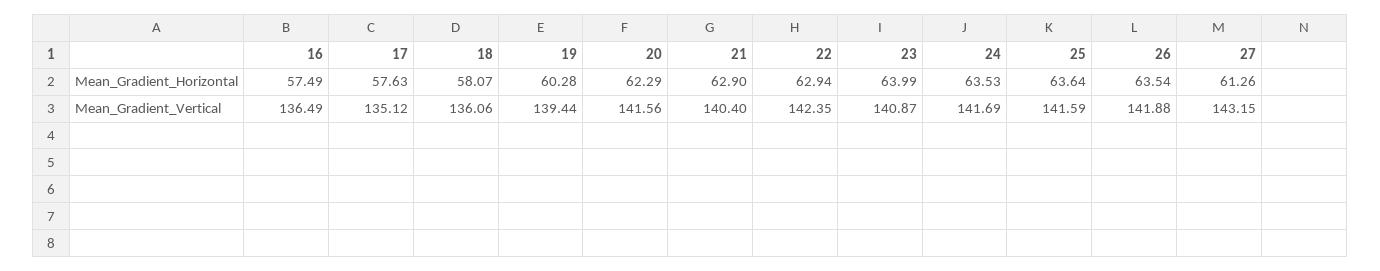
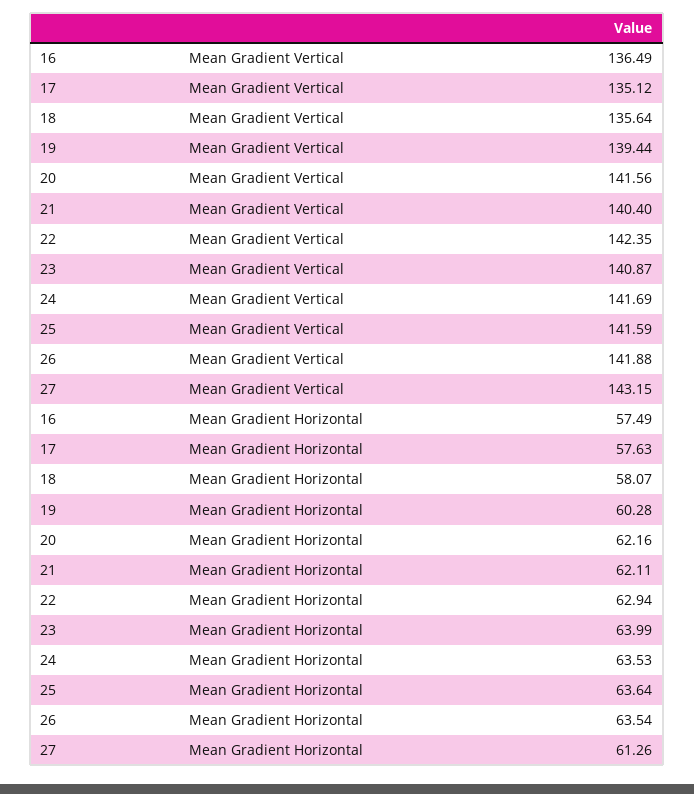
20, Mean_Gradient_Horizontal: 62.29 -> 62.16
21, Mean_Gradient_Horizontal: 62.9 -> 62.11
18, Mean_Gradient_Vertical: 136.06 -> 135.64

